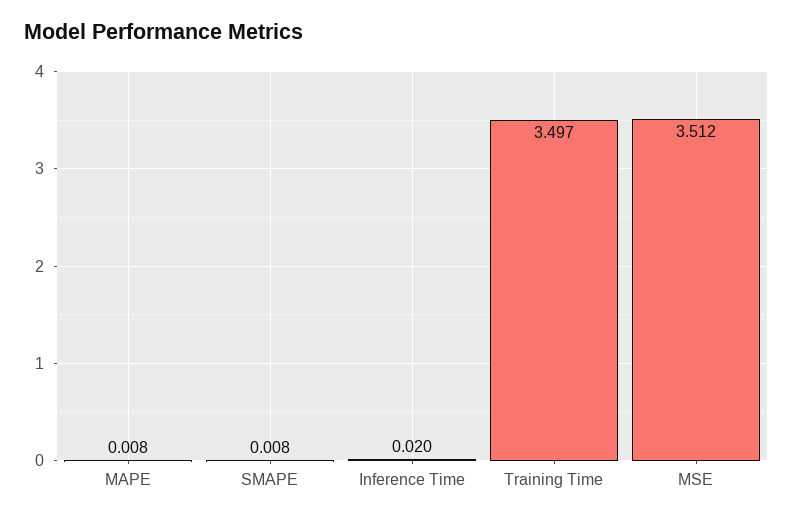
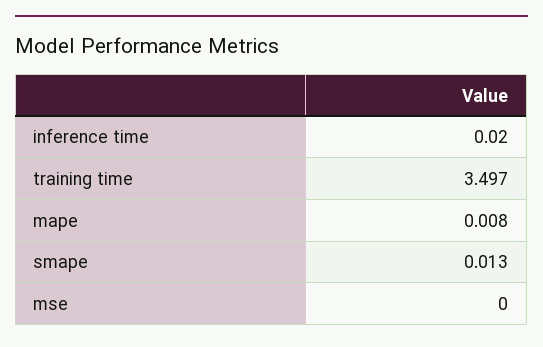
SMAPE: 0.008 -> 0.013
MSE: 3.512 -> 0

